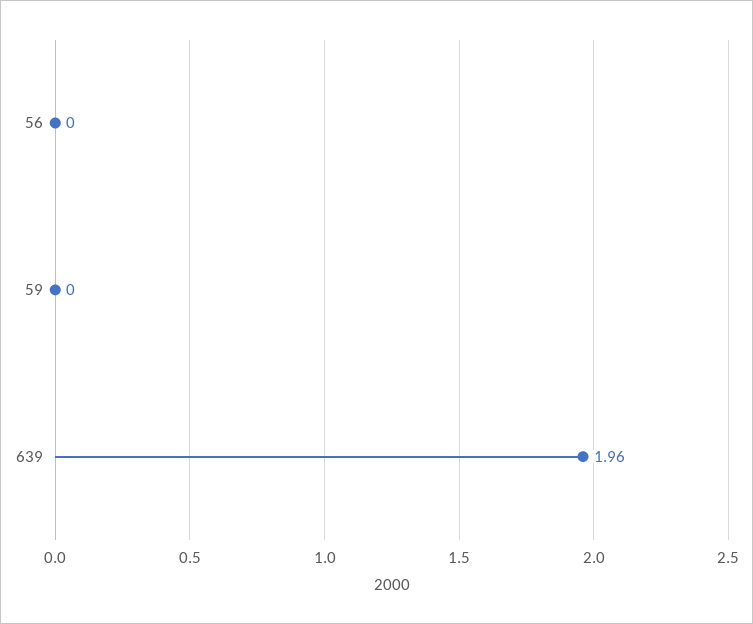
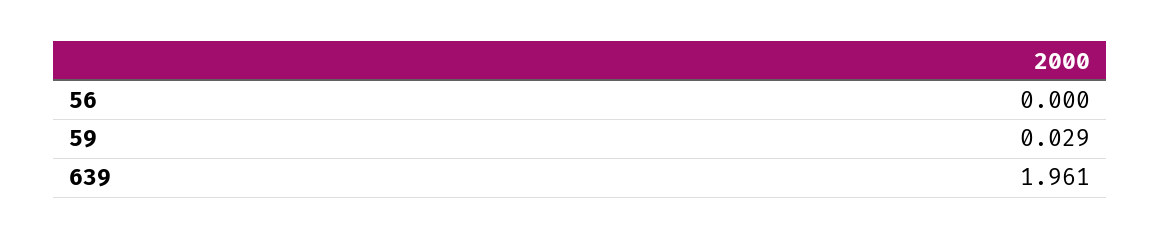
59: 0 -> 0.029

